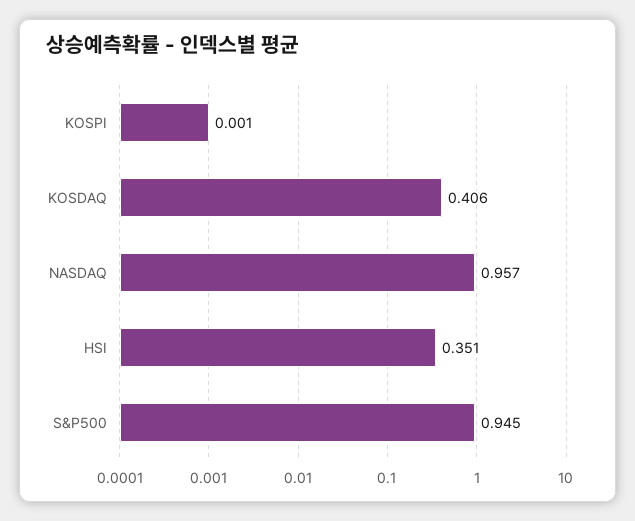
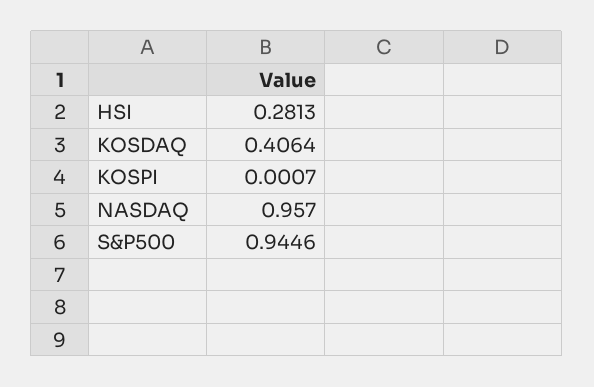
HSI: 0.351 -> 0.2813

